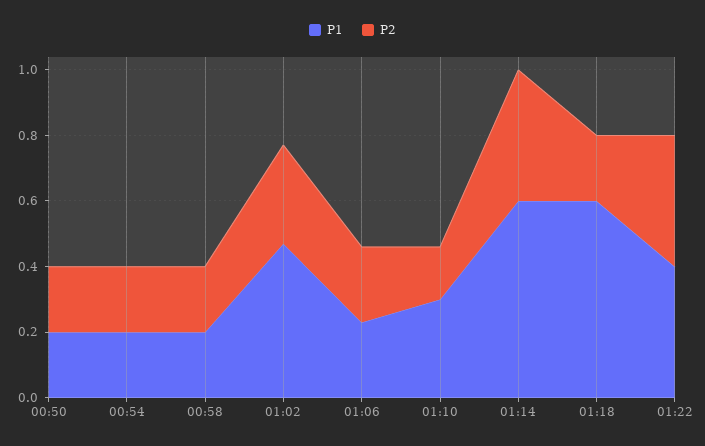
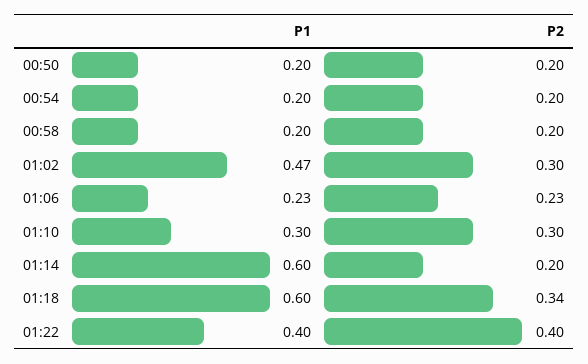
P2, 01:10: 0.15 -> 0.3
P2, 01:14: 0.4 -> 0.2
P2, 01:18: 0.2 -> 0.34

